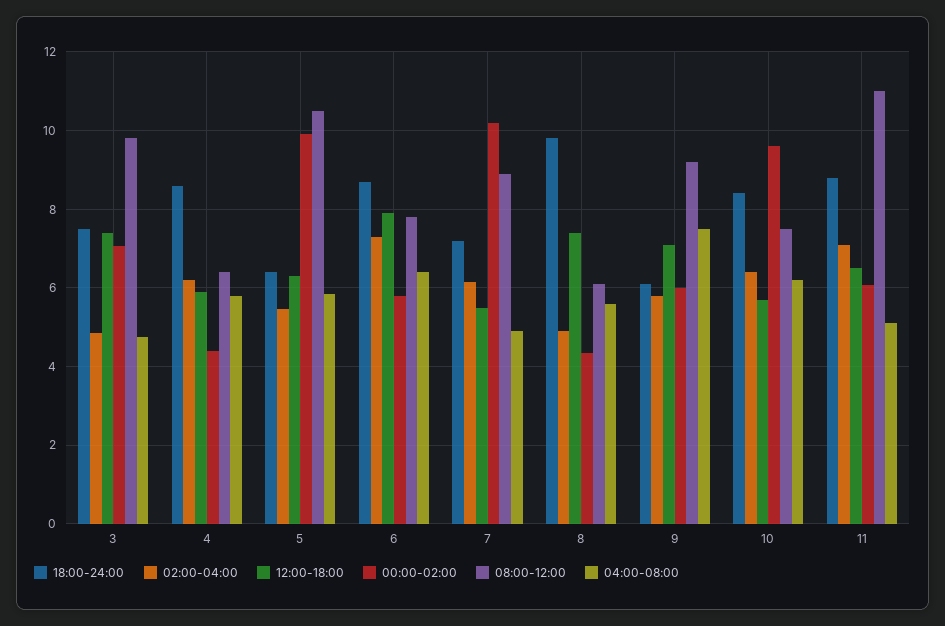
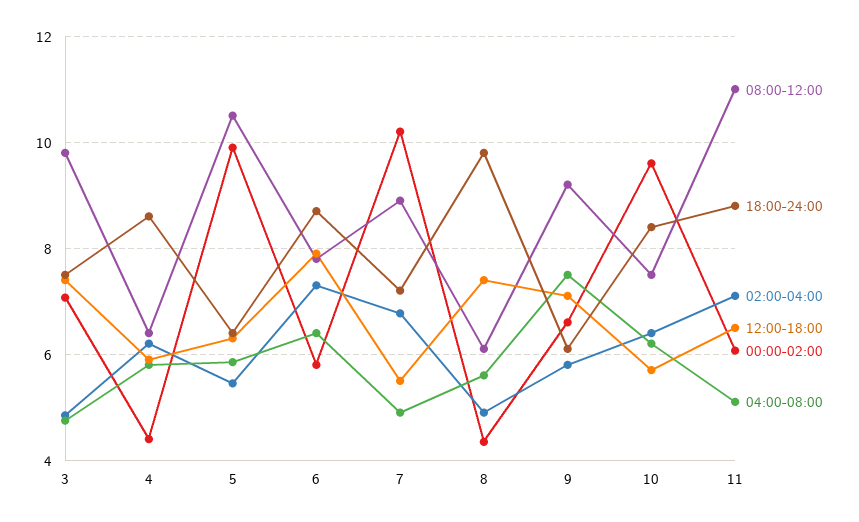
02:00-04:00, 7: 6.2 -> 6.8
00:00-02:00, 9: 6 -> 6.6

